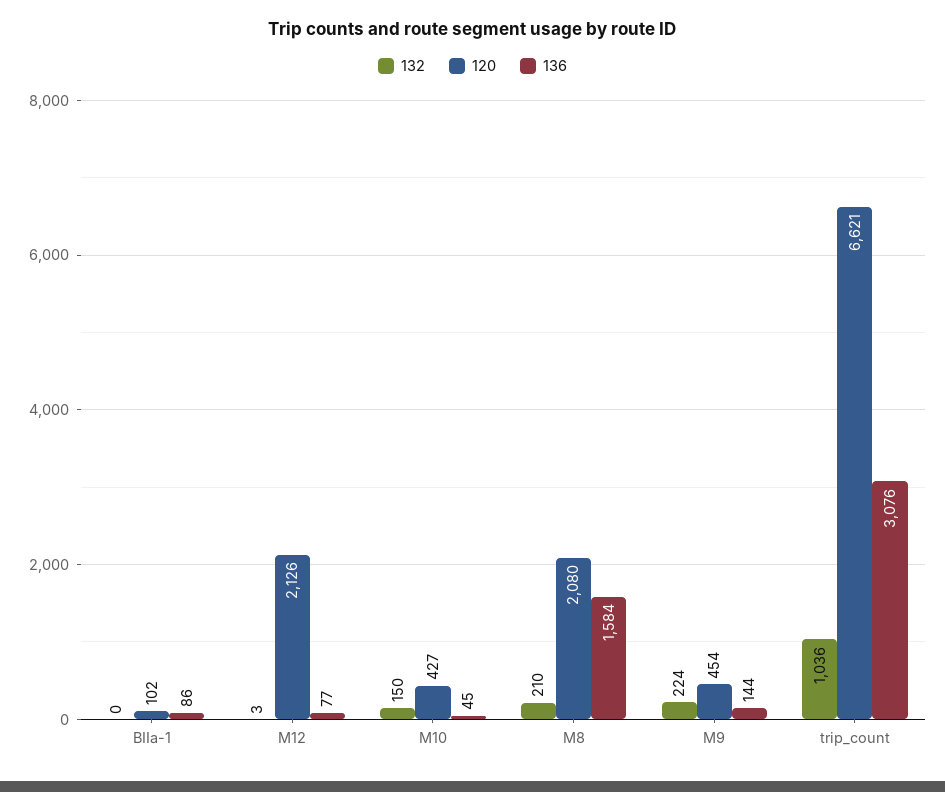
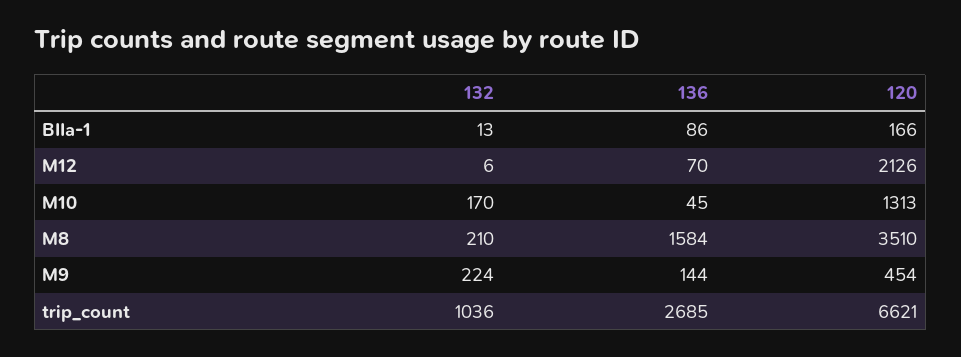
132, BIIa-1: 0 -> 13
120, BIIa-1: 102 -> 166
132, M12: 3 -> 6
136, M12: 77 -> 70
132, M10: 150 -> 170
120, M10: 427 -> 1313
120, M8: 2080 -> 3510
136, trip_count: 3076 -> 2685

